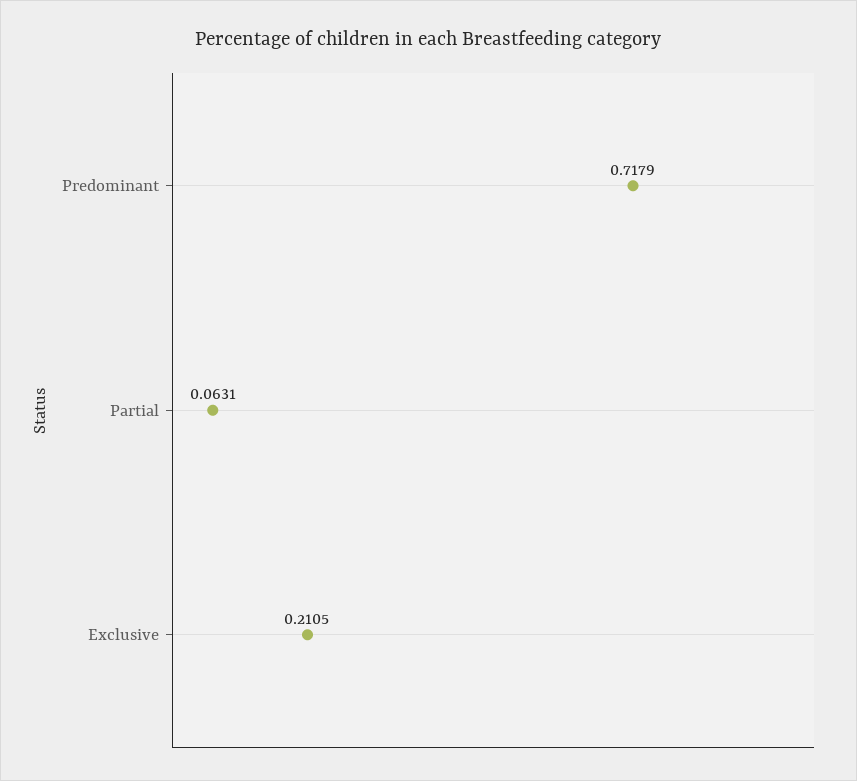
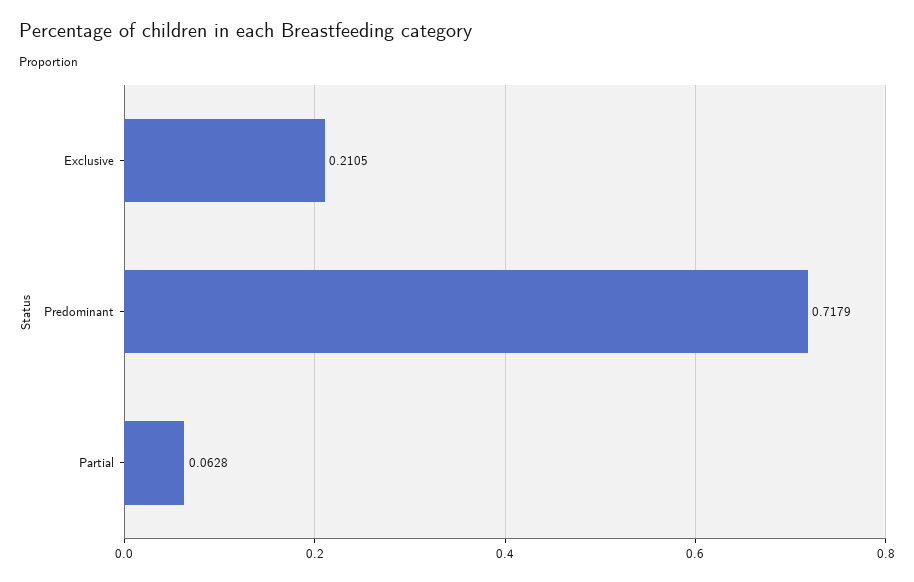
Partial: 0.0631 -> 0.0628

